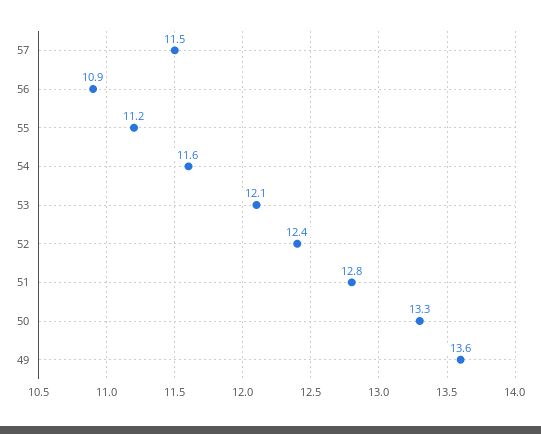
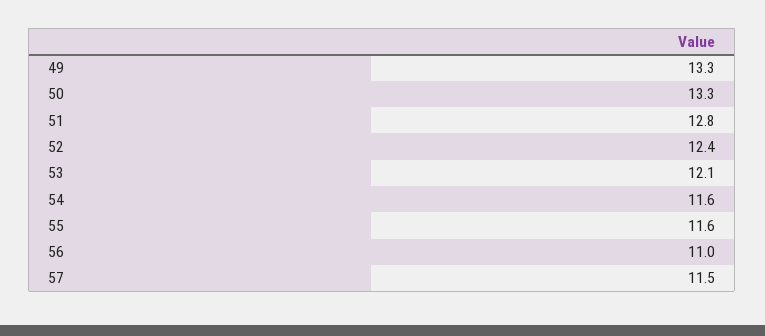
56: 10.9 -> 11
55: 11.2 -> 11.6
49: 13.6 -> 13.3

